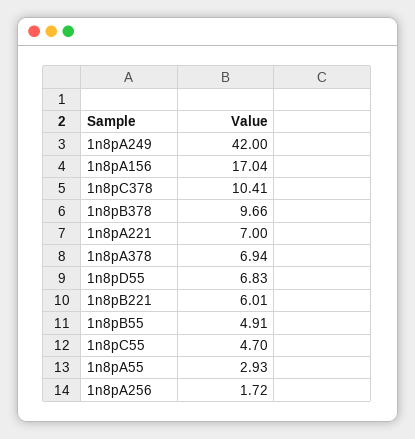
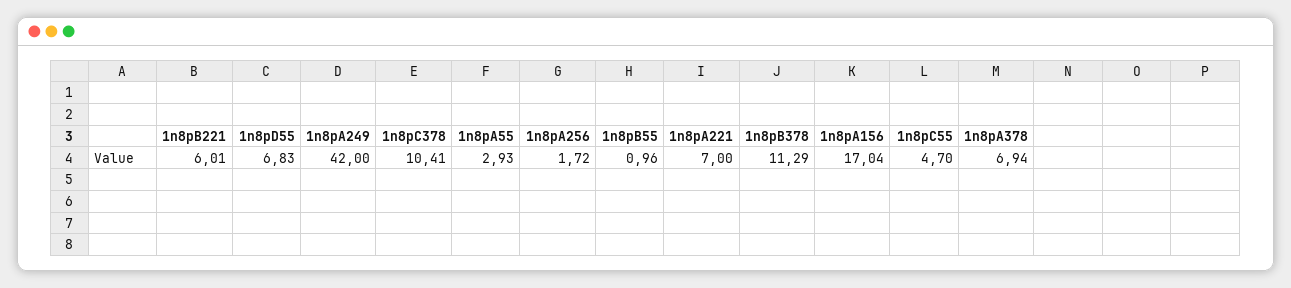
1n8pB378: 9.66 -> 11.29
1n8pB55: 4.91 -> 0.96

